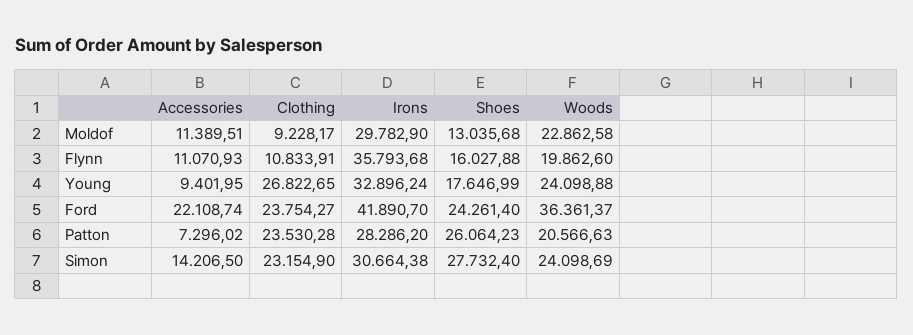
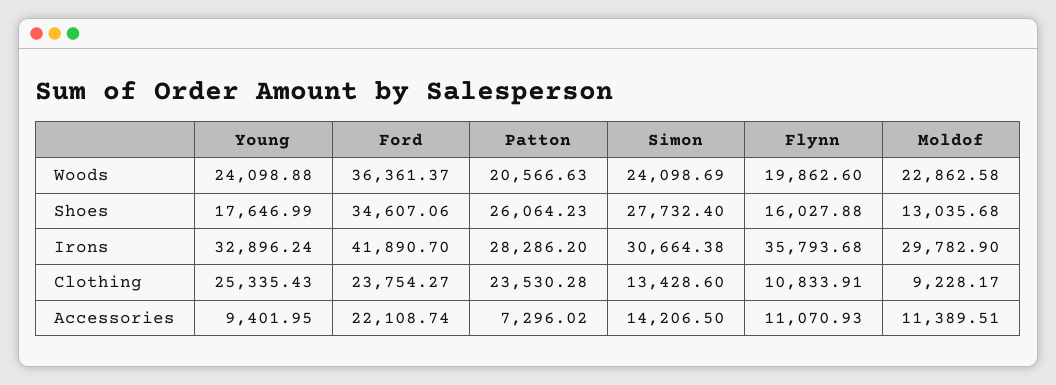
Clothing, Young: 26822.65 -> 25335.43
Shoes, Ford: 24261.4 -> 34607.06
Clothing, Simon: 23154.9 -> 13428.6

